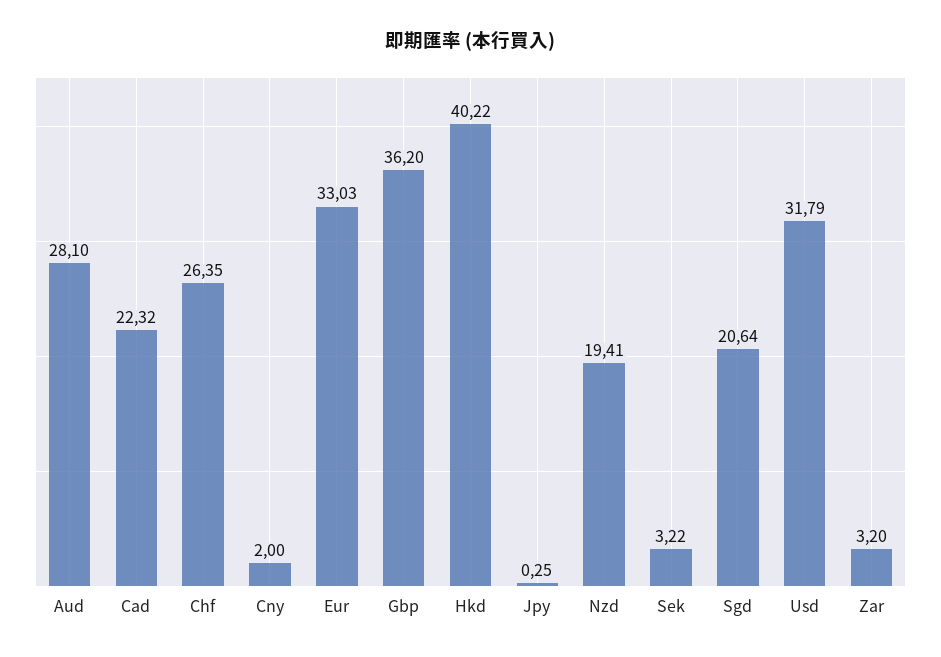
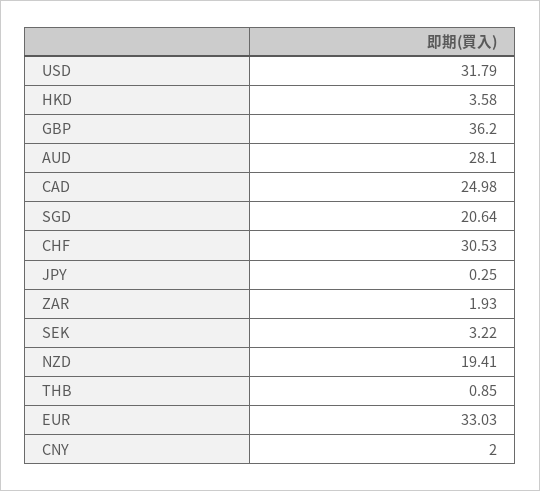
Cad: 22.32 -> 24.98
Chf: 26.35 -> 30.53
Hkd: 40.22 -> 3.58
Zar: 3.2 -> 1.93
THB: none -> 0.85

